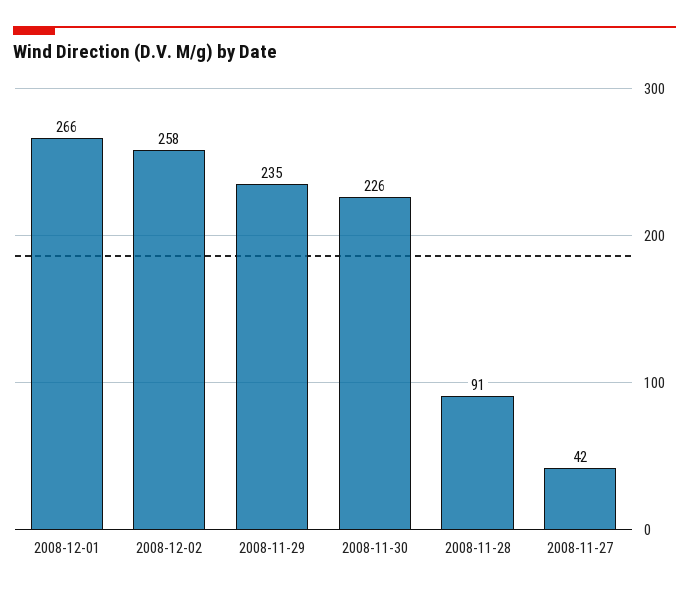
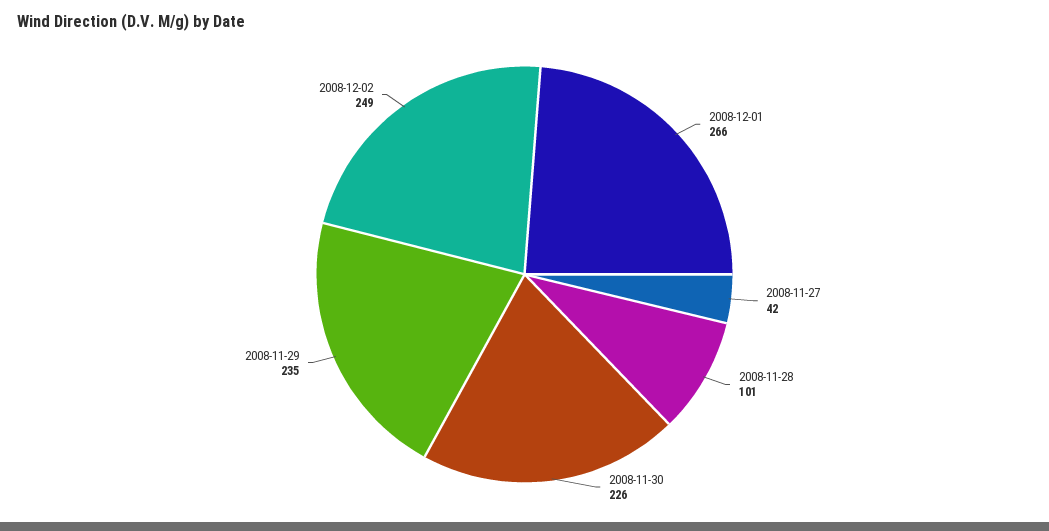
2008-12-02: 258 -> 249
2008-11-28: 91 -> 101

